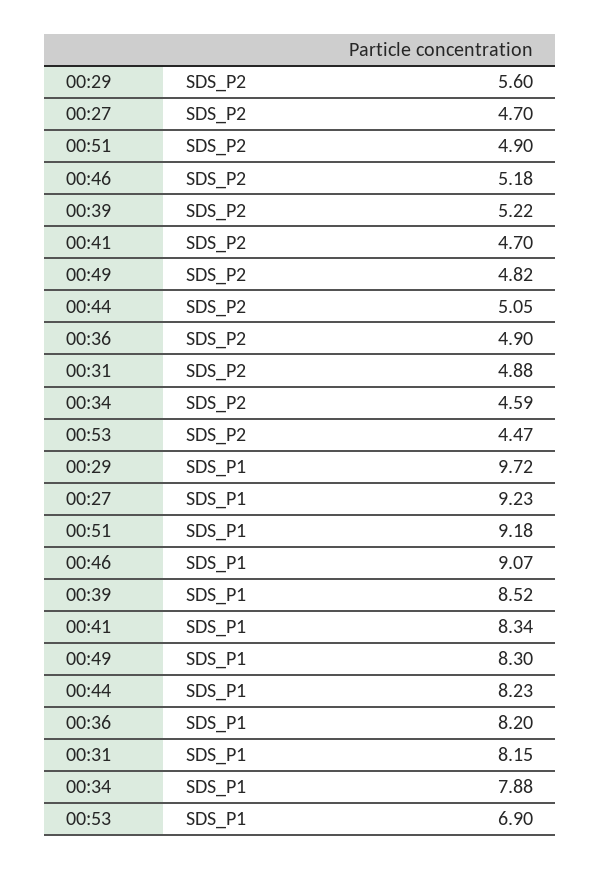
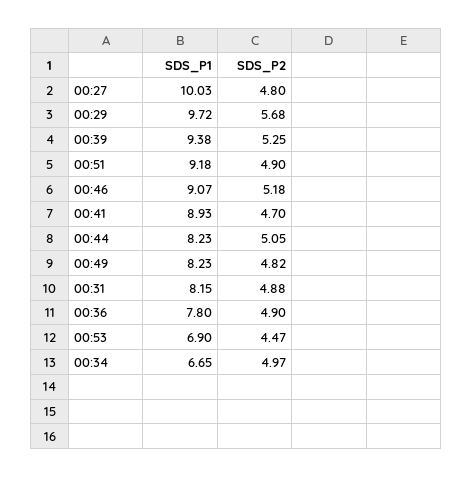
00:29, SDS_P2: 5.6 -> 5.68
00:27, SDS_P2: 4.7 -> 4.8
00:39, SDS_P2: 5.22 -> 5.25
00:34, SDS_P2: 4.59 -> 4.97
00:27, SDS_P1: 9.23 -> 10.03
00:39, SDS_P1: 8.52 -> 9.38
00:41, SDS_P1: 8.34 -> 8.93
00:49, SDS_P1: 8.3 -> 8.23
00:36, SDS_P1: 8.2 -> 7.8
00:34, SDS_P1: 7.88 -> 6.65

